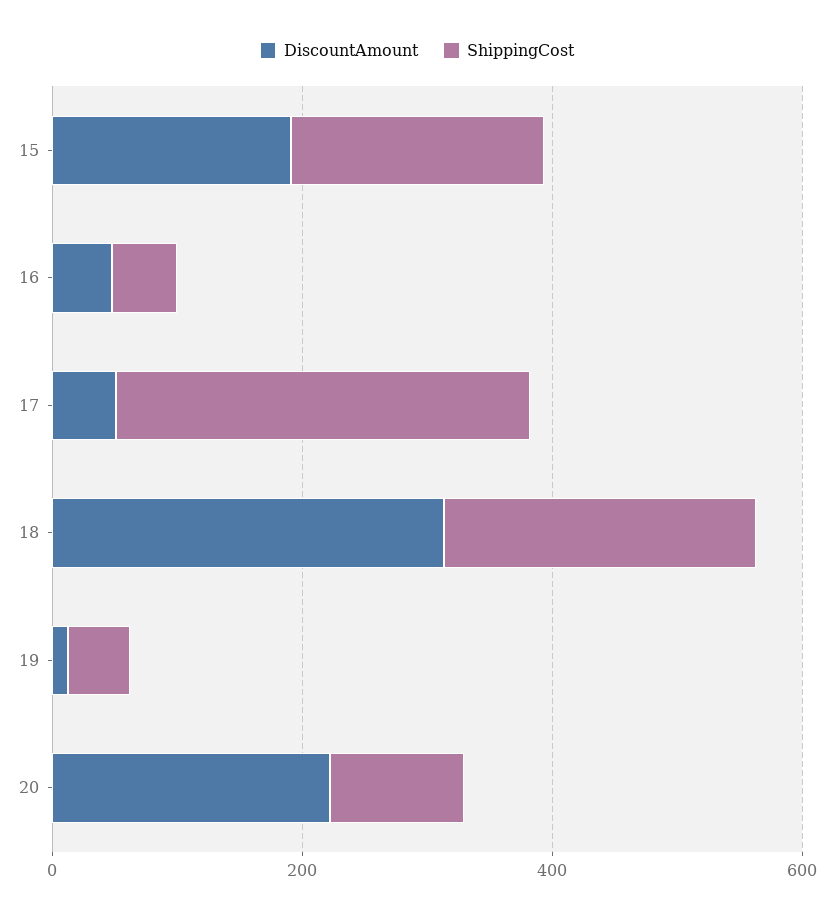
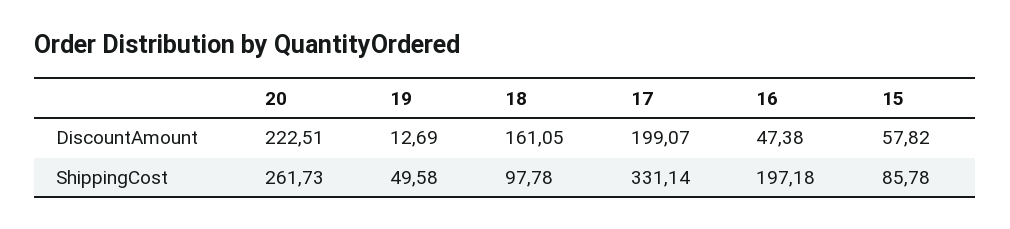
DiscountAmount, 15: 200 -> 57.82
ShippingCost, 15: 200 -> 85.78
ShippingCost, 16: 50 -> 197.18
DiscountAmount, 17: 50 -> 199.07
DiscountAmount, 18: 300 -> 161.05
ShippingCost, 18: 250 -> 97.78
ShippingCost, 20: 100 -> 261.73

